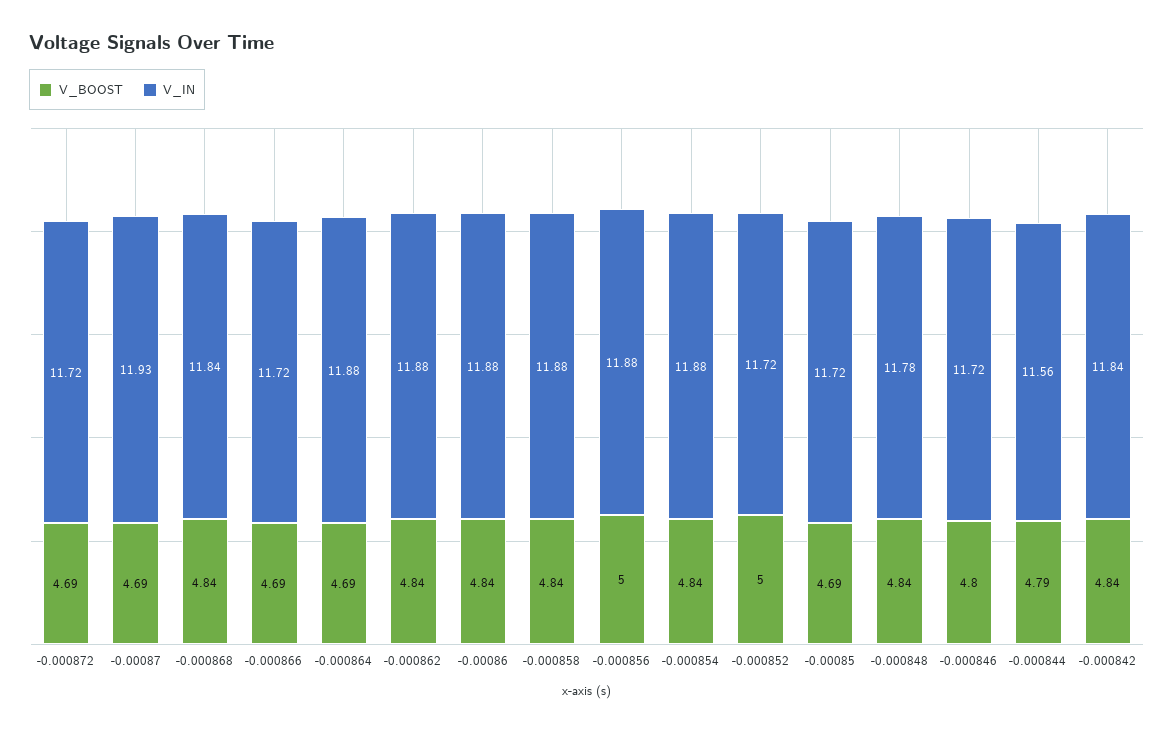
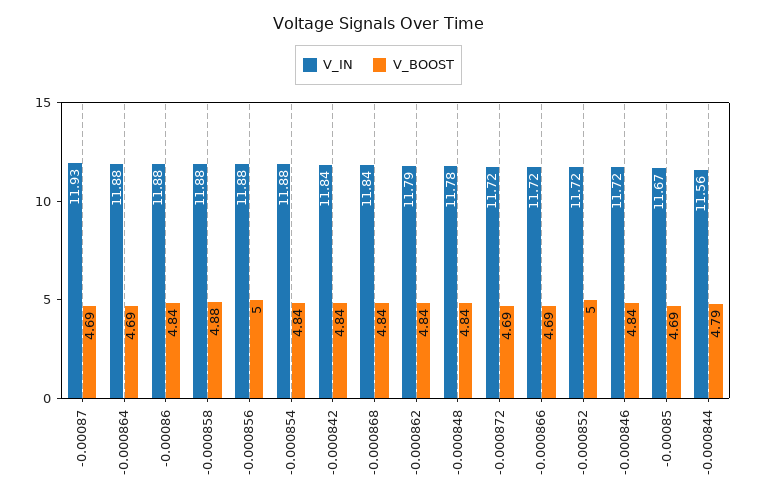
V_IN, -0.000862: 11.88 -> 11.79
V_BOOST, -0.000858: 4.84 -> 4.88
V_IN, -0.00085: 11.72 -> 11.67
V_BOOST, -0.000846: 4.8 -> 4.84

